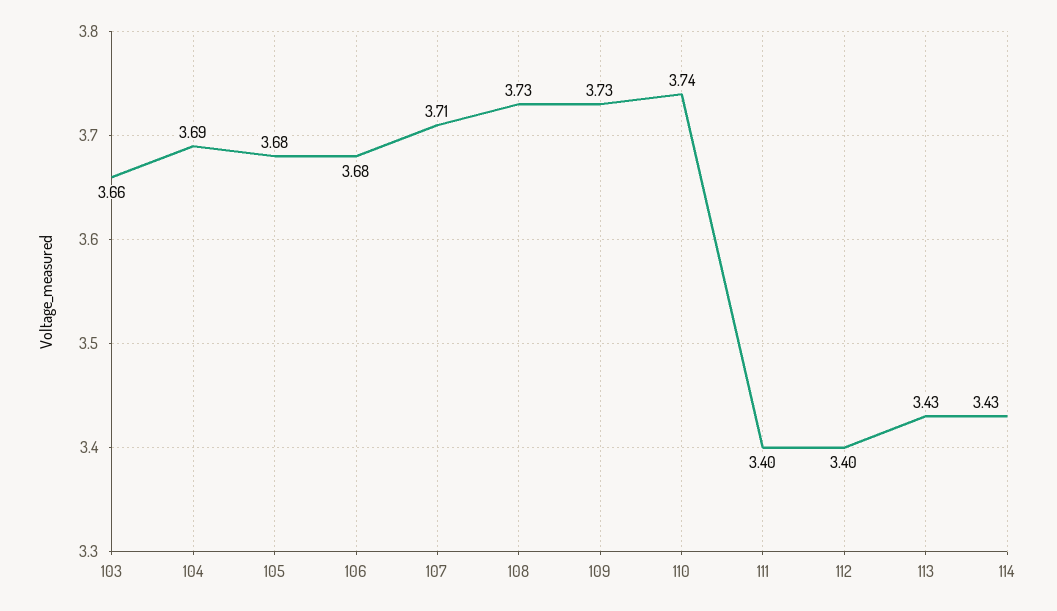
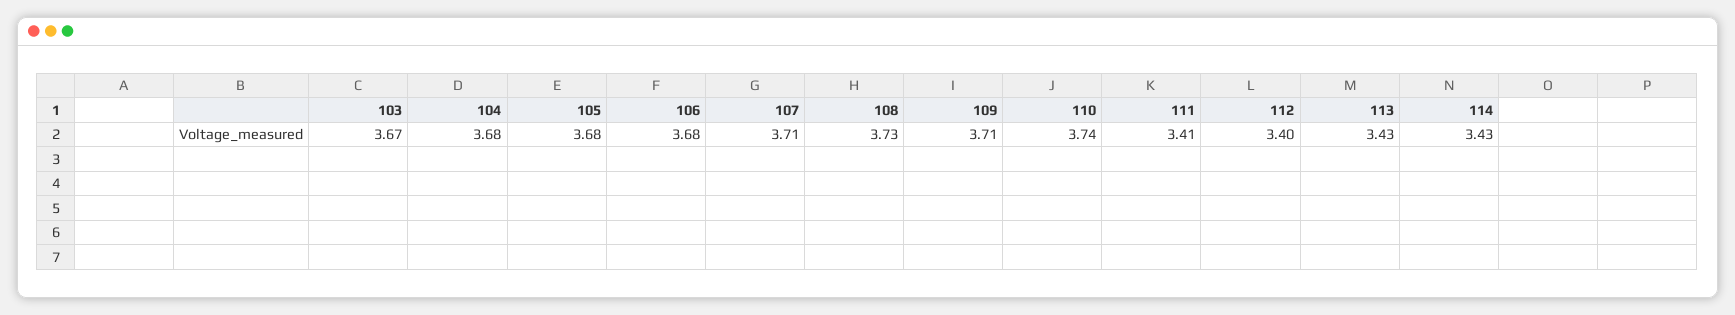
103: 3.66 -> 3.67
104: 3.69 -> 3.68
109: 3.73 -> 3.71
111: 3.4 -> 3.41

